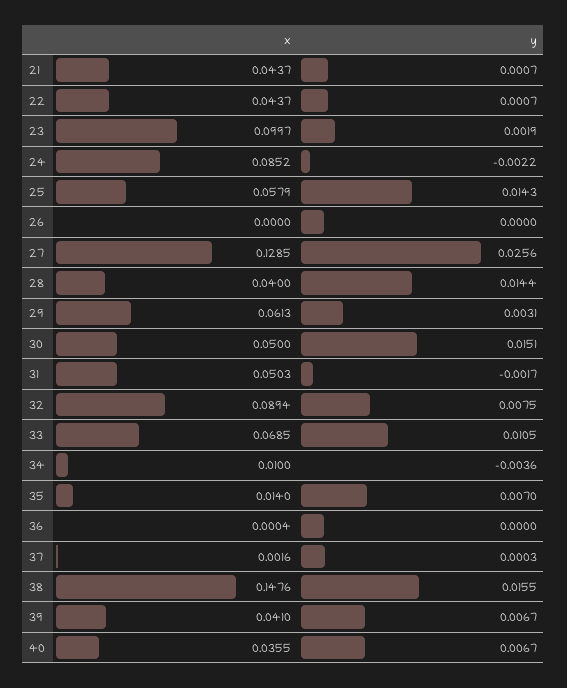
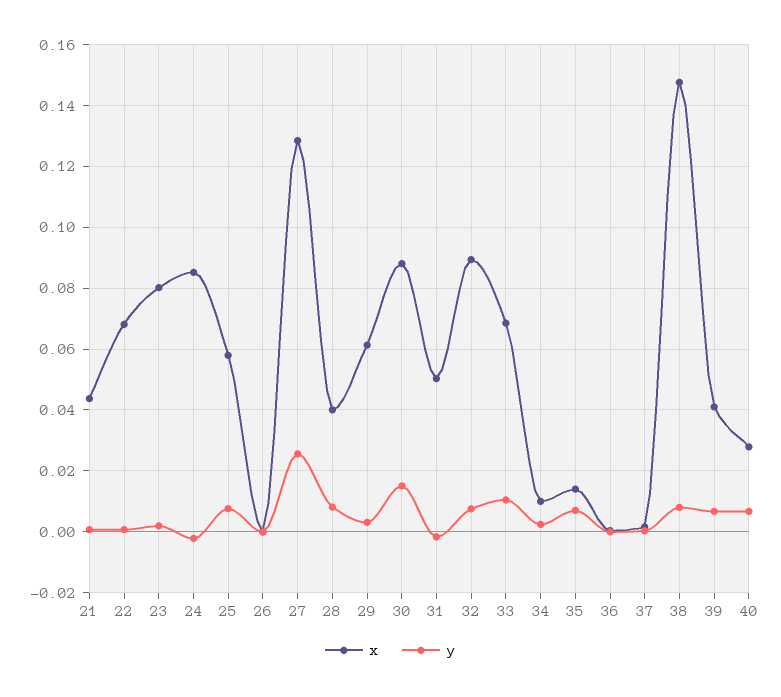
x, 22: 0.0437 -> 0.068
x, 23: 0.0997 -> 0.08
y, 25: 0.0143 -> 0.008
y, 28: 0.0144 -> 0.008
x, 30: 0.05 -> 0.088
y, 34: -0.0036 -> 0.002
y, 38: 0.0155 -> 0.008
x, 40: 0.0355 -> 0.028

